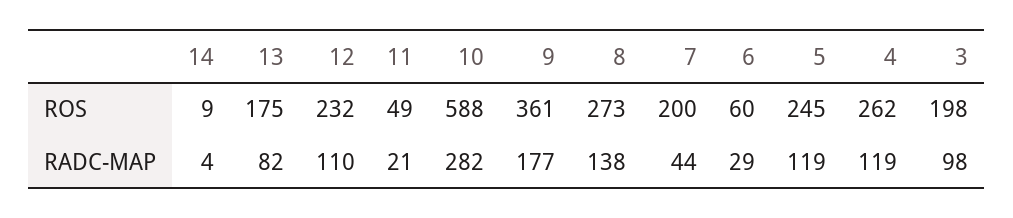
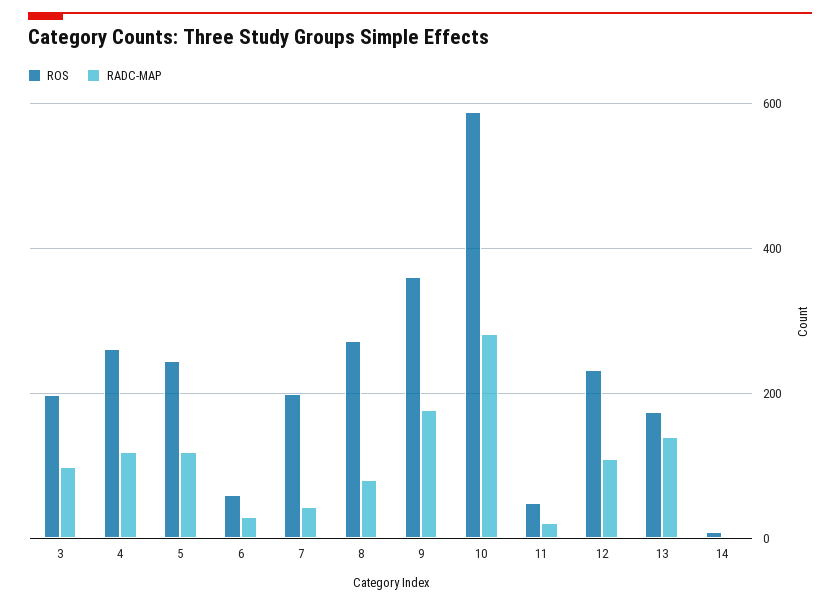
RADC-MAP, 13: 82 -> 140
RADC-MAP, 8: 138 -> 80

